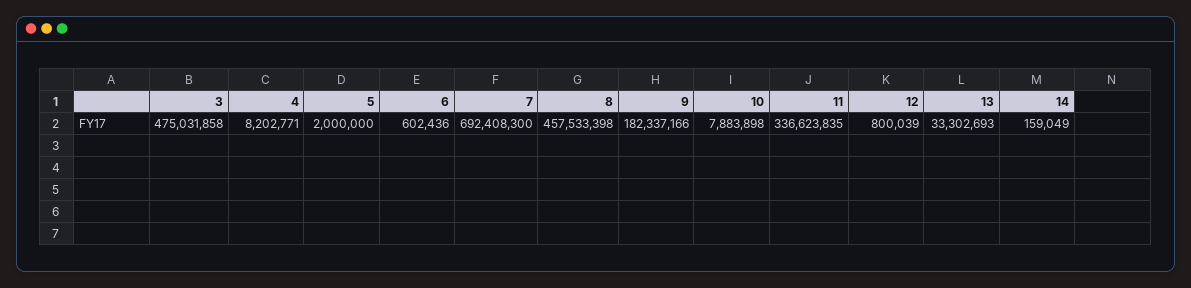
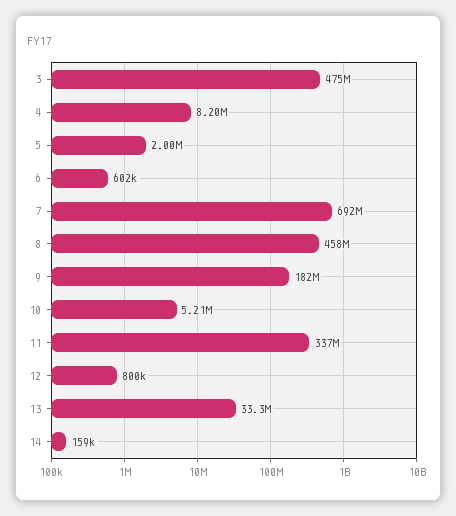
10: 7883898 -> 5210000

